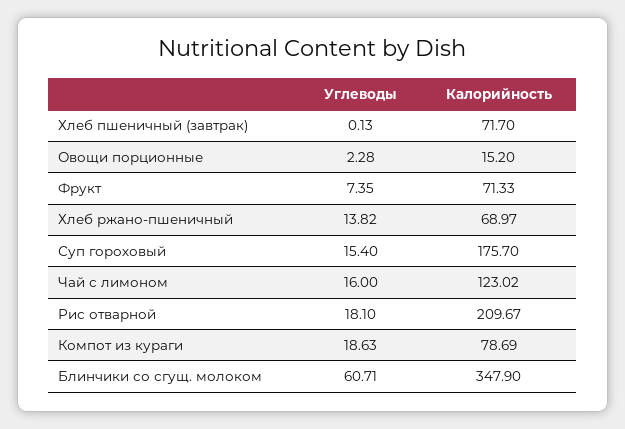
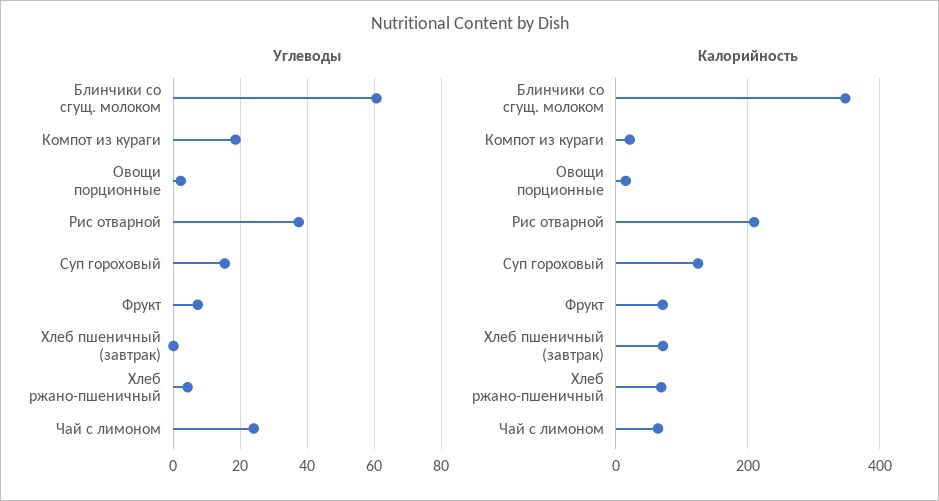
Углеводы, Хлеб ржано-пшеничный: 13.82 -> 4
Калорийность, Суп гороховый: 175.7 -> 120
Углеводы, Чай с лимоном: 16 -> 24
Калорийность, Чай с лимоном: 123.02 -> 60
Углеводы, Рис отварной: 18.1 -> 38
Калорийность, Компот из кураги: 78.69 -> 20

